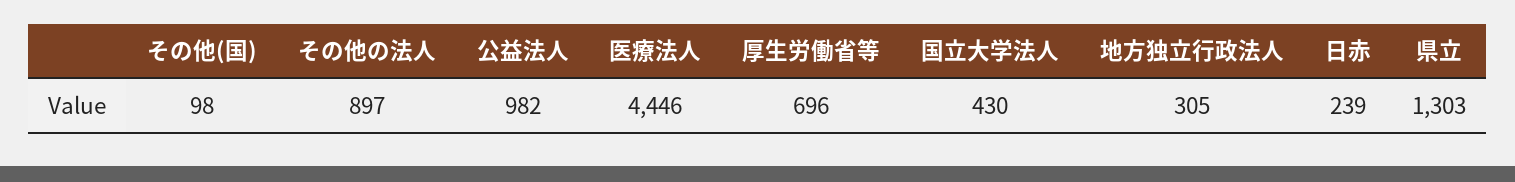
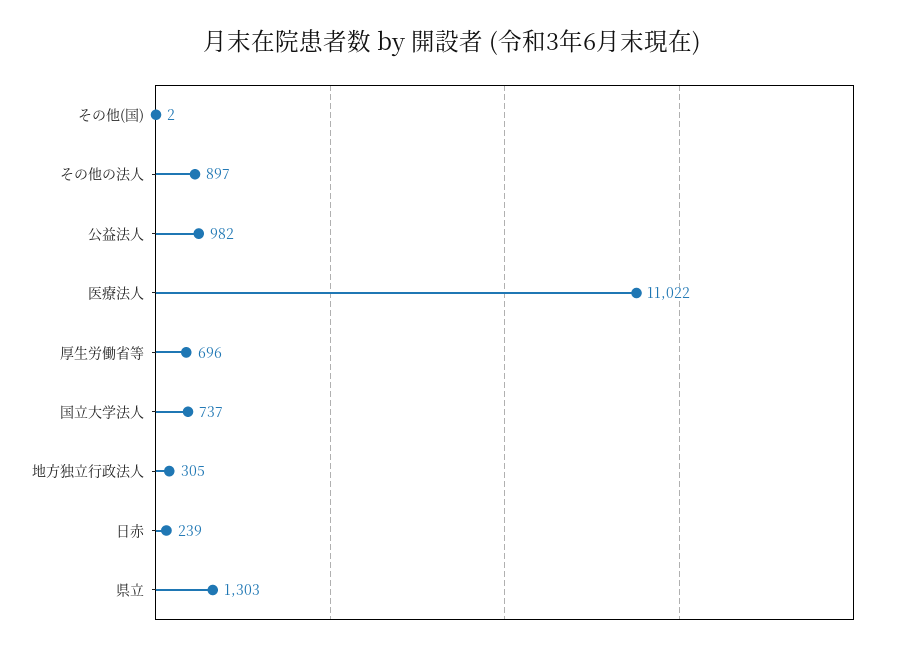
その他(国): 98 -> 2
医療法人: 4446 -> 11022
国立大学法人: 430 -> 737

